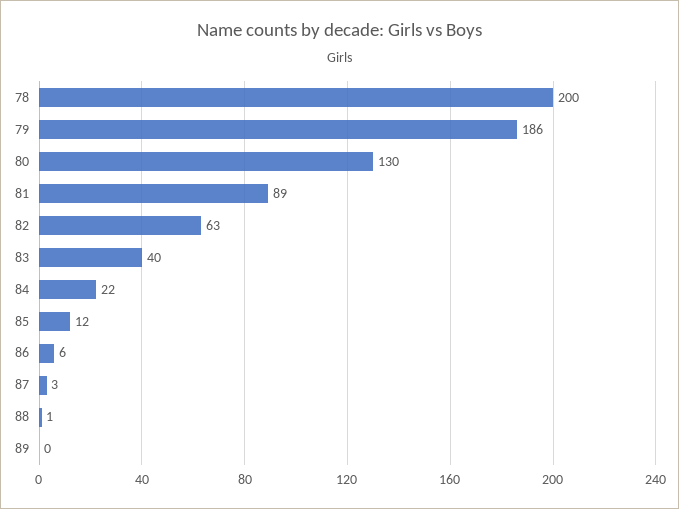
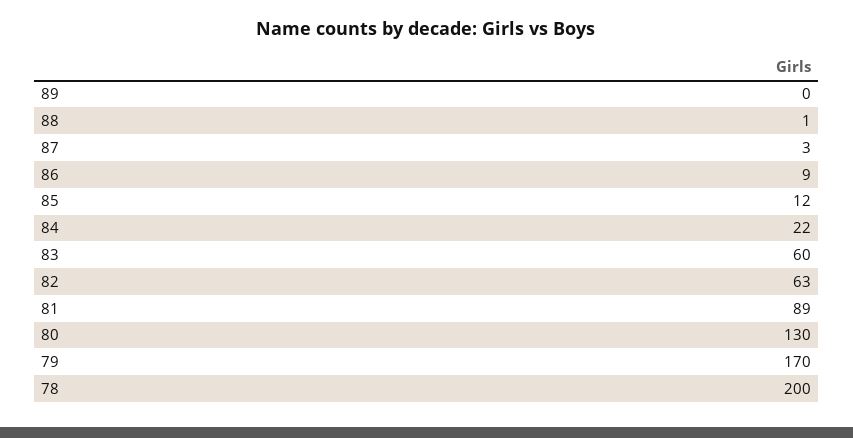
79: 186 -> 170
83: 40 -> 60
86: 6 -> 9

